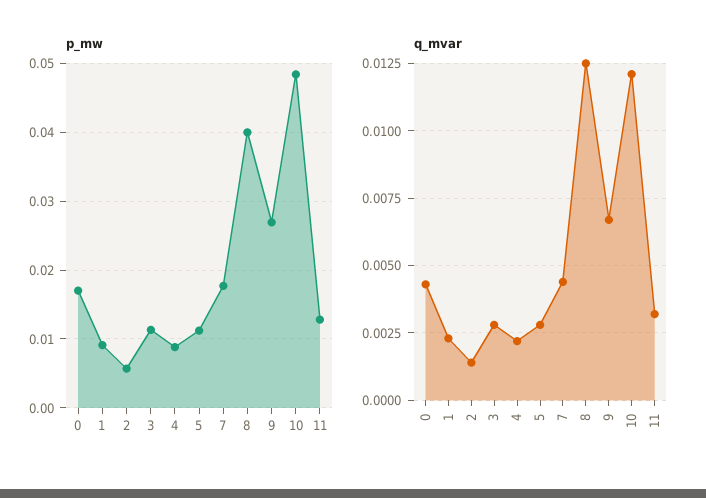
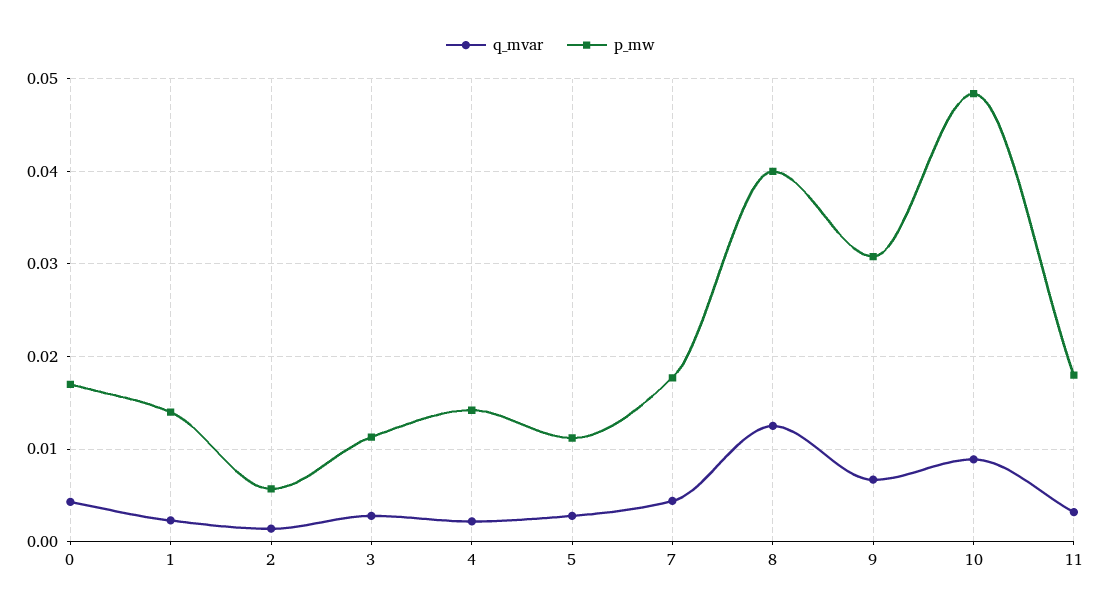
p_mw, 1: 0.009 -> 0.014
p_mw, 4: 0.009 -> 0.014
p_mw, 9: 0.027 -> 0.031
p_mw, 11: 0.013 -> 0.018
q_mvar, 10: 0.012 -> 0.009

